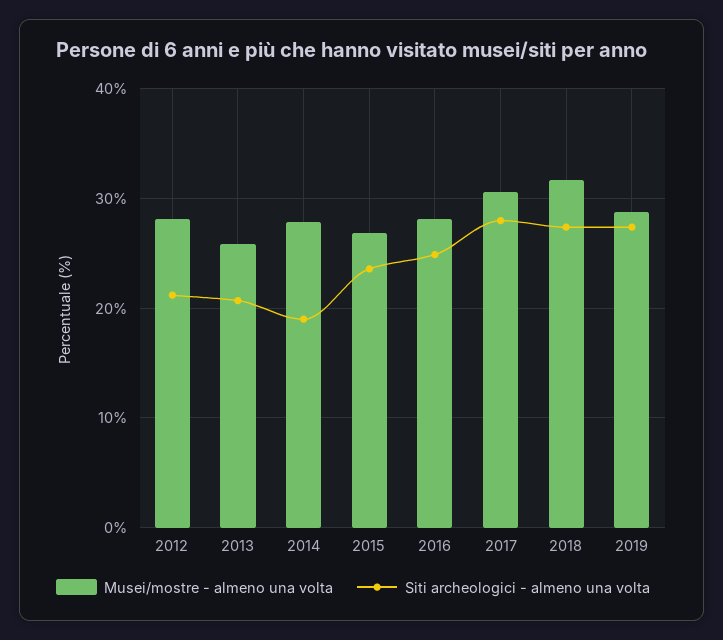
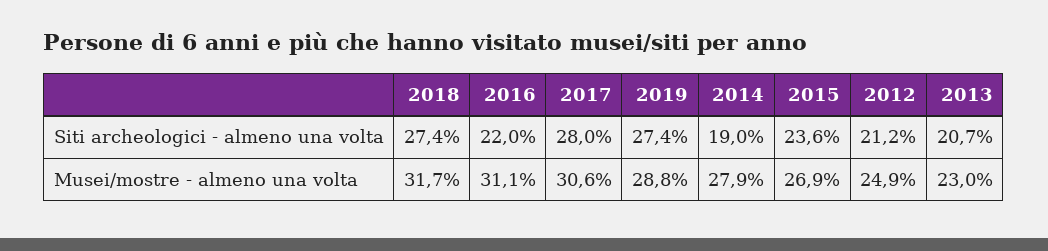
Musei/mostre - almeno una volta, 2012: 28 -> 24.9
Musei/mostre - almeno una volta, 2013: 26 -> 23
Musei/mostre - almeno una volta, 2016: 28 -> 31.1
Siti archeologici - almeno una volta, 2016: 25 -> 22

